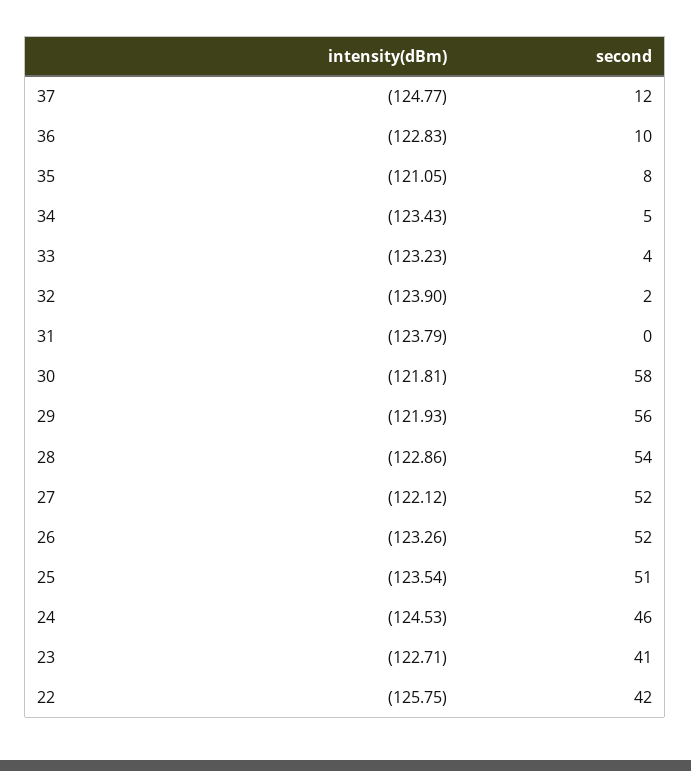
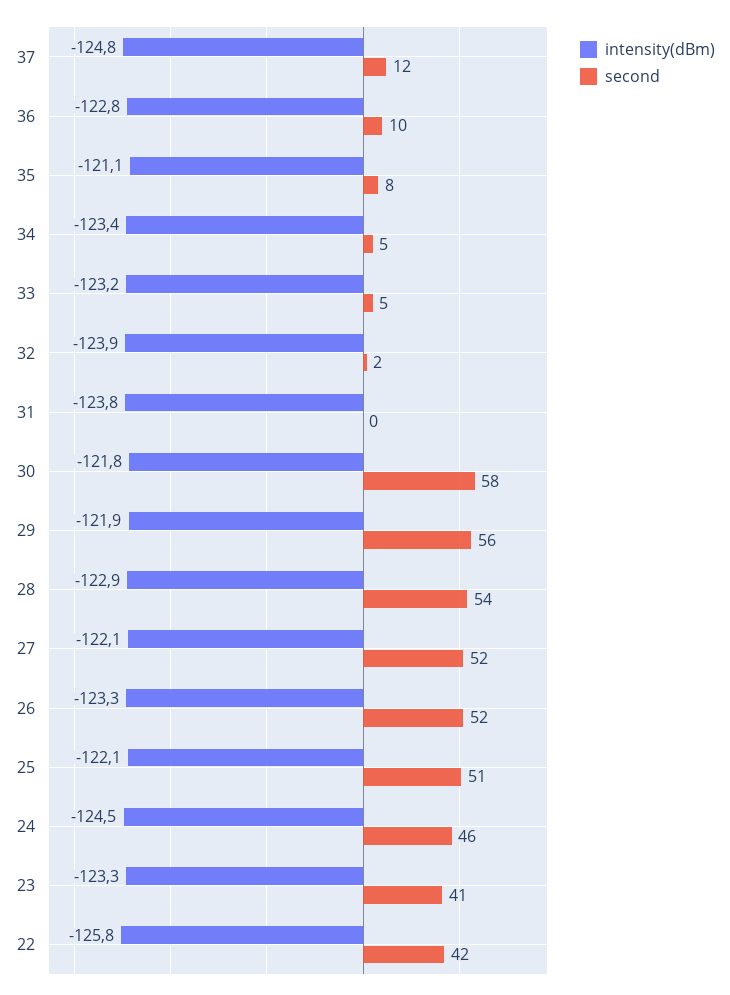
second, 33: 4 -> 5
intensity(dBm), 25: -123.54 -> -122.1
intensity(dBm), 23: -122.71 -> -123.3

